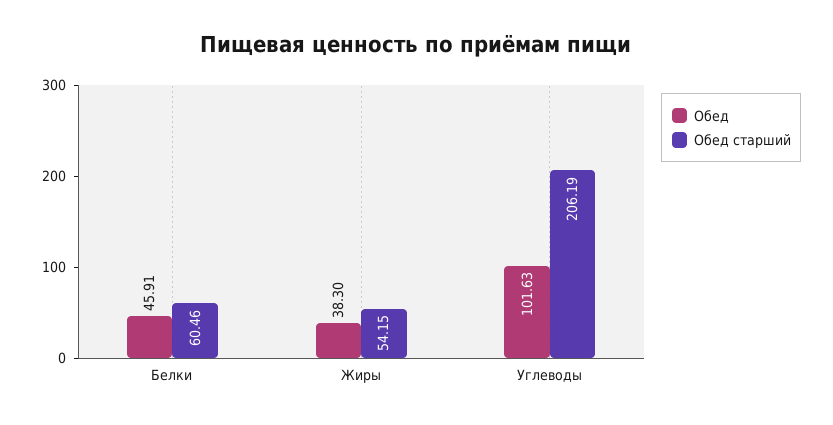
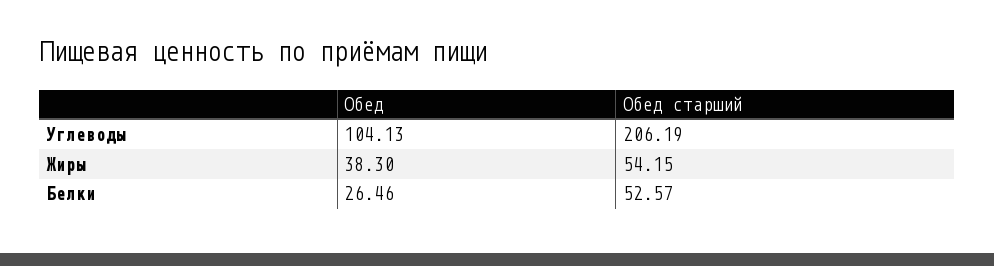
Обед, Белки: 45.91 -> 26.46
Обед старший, Белки: 60.46 -> 52.57
Обед, Углеводы: 101.63 -> 104.13

